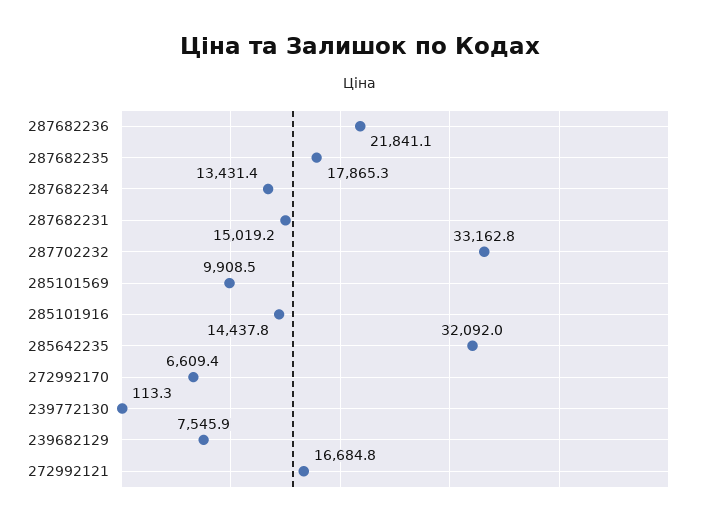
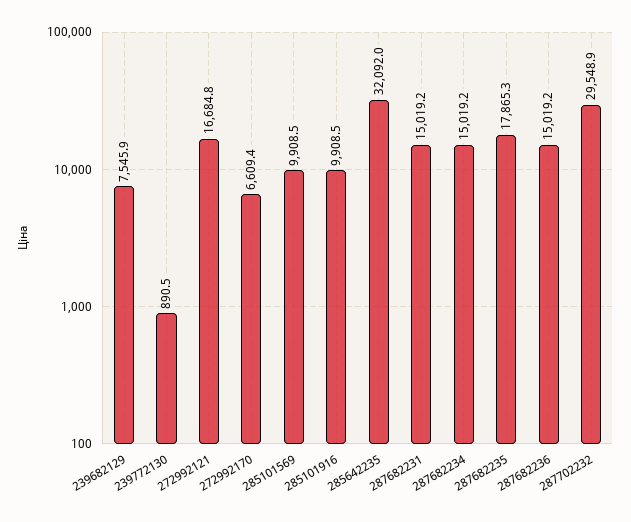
287682236: 21841.1 -> 15019.2
287682234: 13431.4 -> 15019.2
287702232: 33162.8 -> 29548.9
285101916: 14437.8 -> 9908.5
239772130: 113.3 -> 890.5

